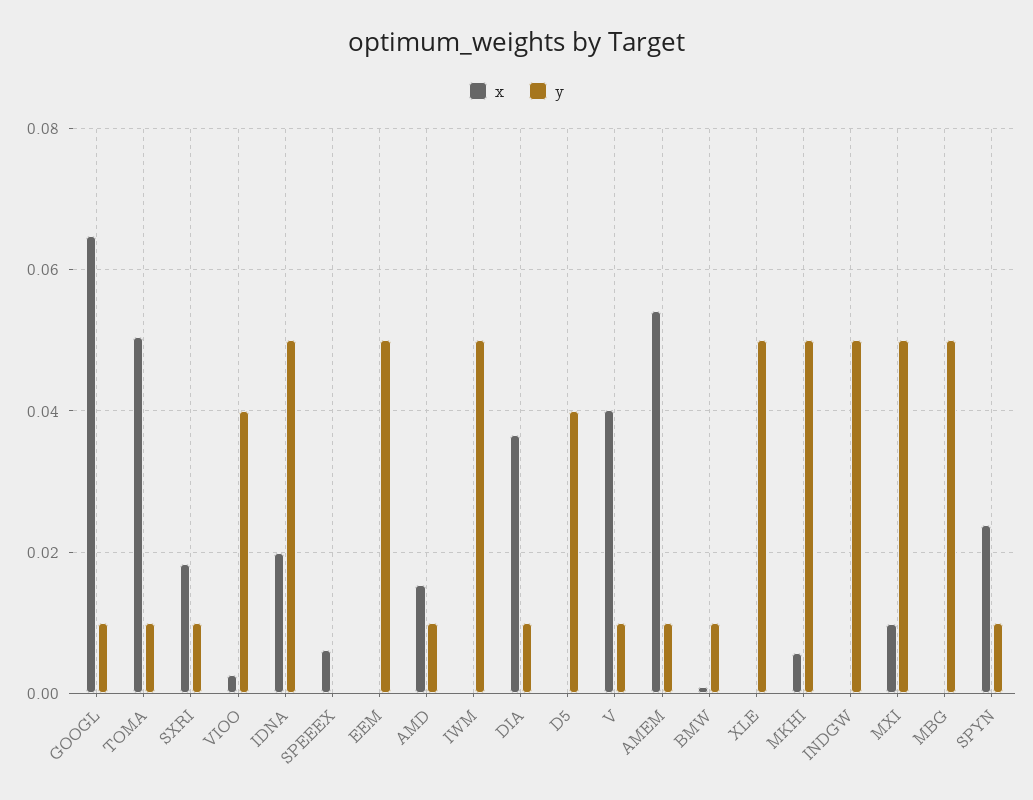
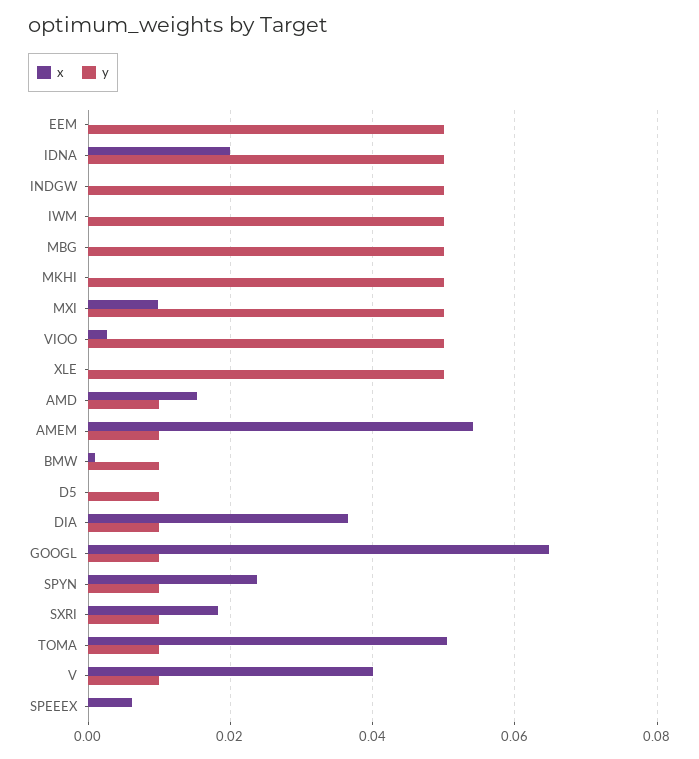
y, VIOO: 0.04 -> 0.05
y, D5: 0.04 -> 0.01
x, MKHI: 0.006 -> 0

